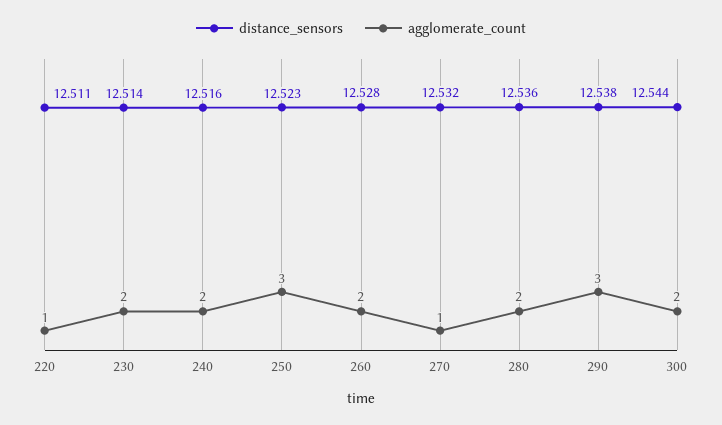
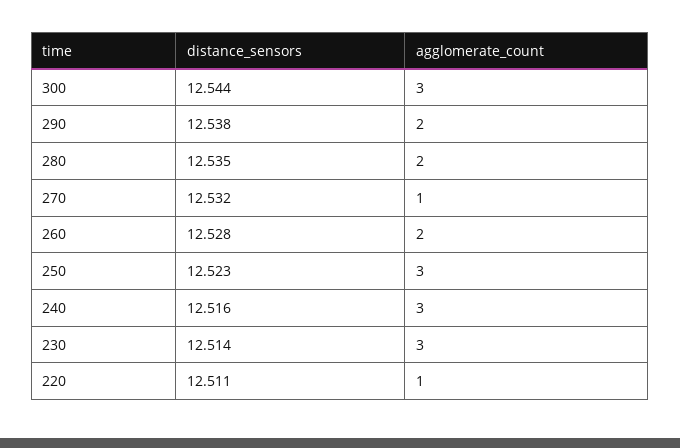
agglomerate_count, 230: 2 -> 3
agglomerate_count, 240: 2 -> 3
distance_sensors, 280: 12.536 -> 12.535
agglomerate_count, 290: 3 -> 2
agglomerate_count, 300: 2 -> 3

